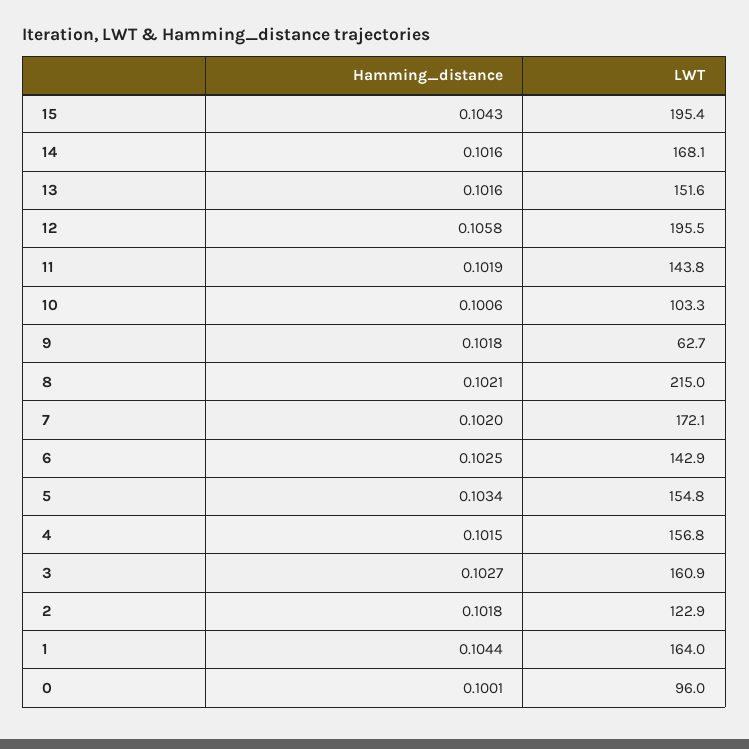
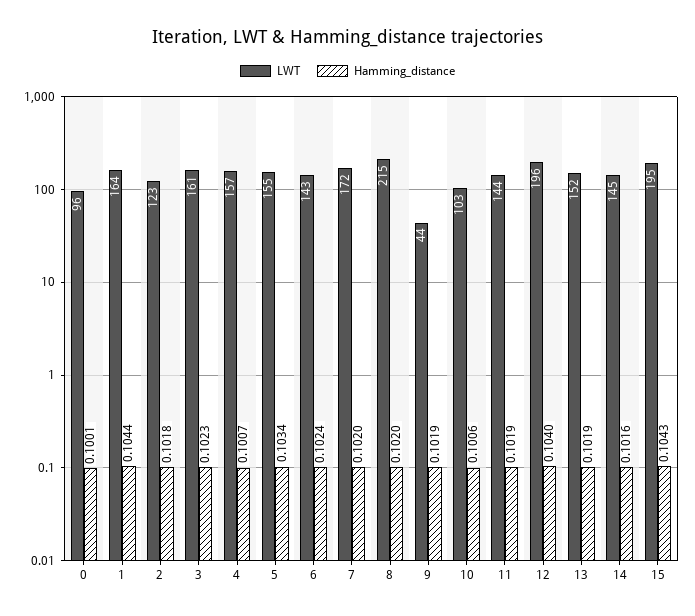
LWT, 14: 168.1 -> 145
Hamming_distance, 13: 0.1016 -> 0.1019
Hamming_distance, 12: 0.1058 -> 0.104
Hamming_distance, 9: 0.1018 -> 0.1019
LWT, 9: 62.7 -> 44
Hamming_distance, 8: 0.1021 -> 0.102
Hamming_distance, 6: 0.1025 -> 0.1024
Hamming_distance, 4: 0.1015 -> 0.1007
Hamming_distance, 3: 0.1027 -> 0.1023

